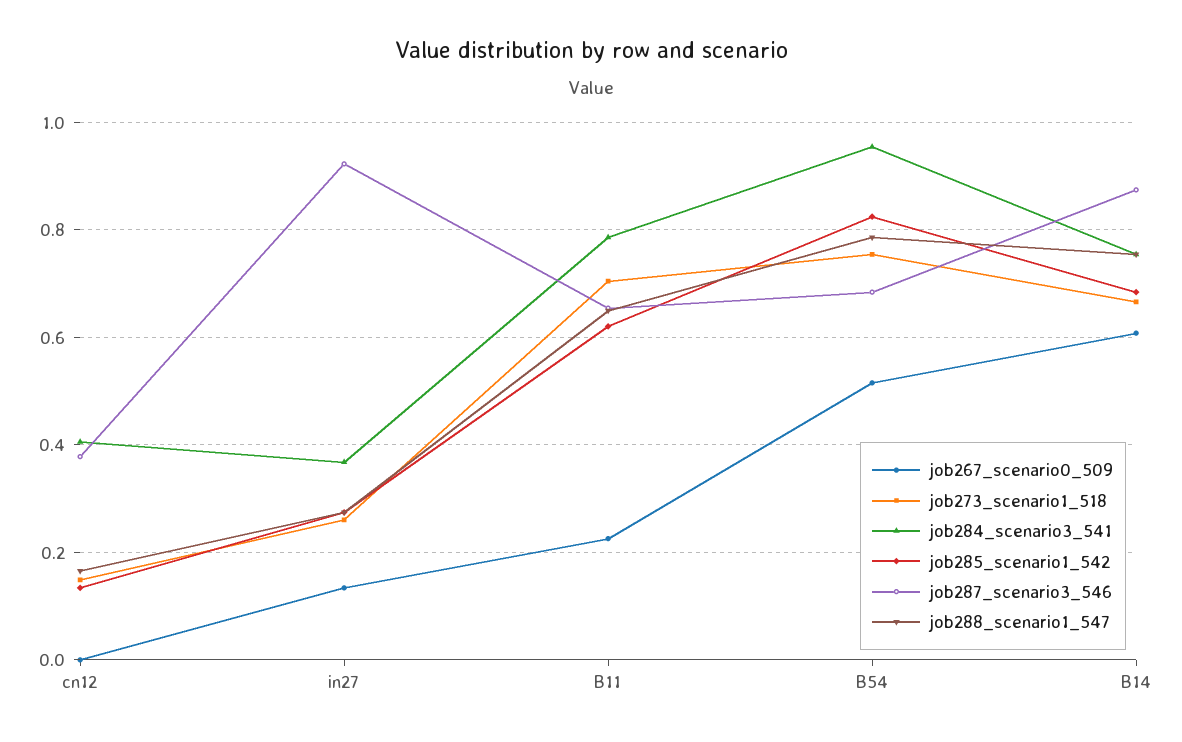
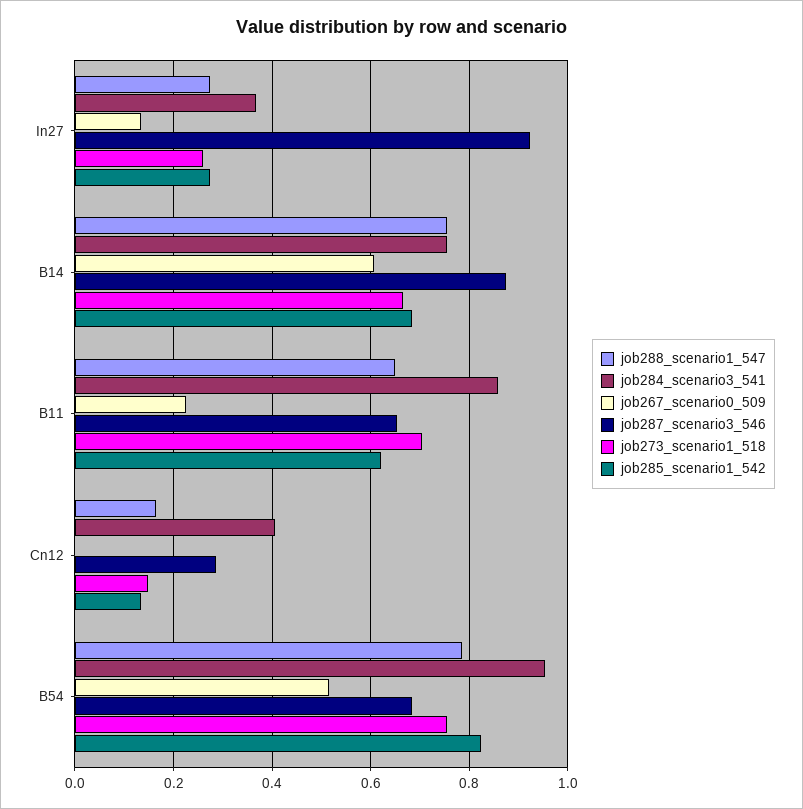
job287_scenario3_546, cn12: 0.38 -> 0.28
job284_scenario3_541, B11: 0.78 -> 0.86

